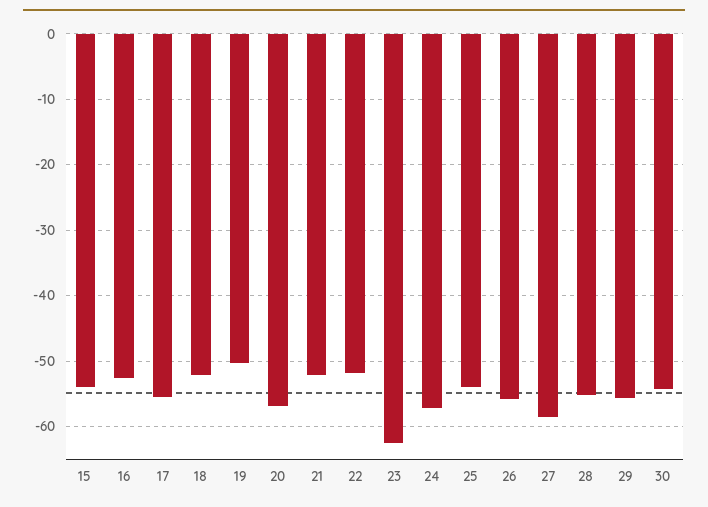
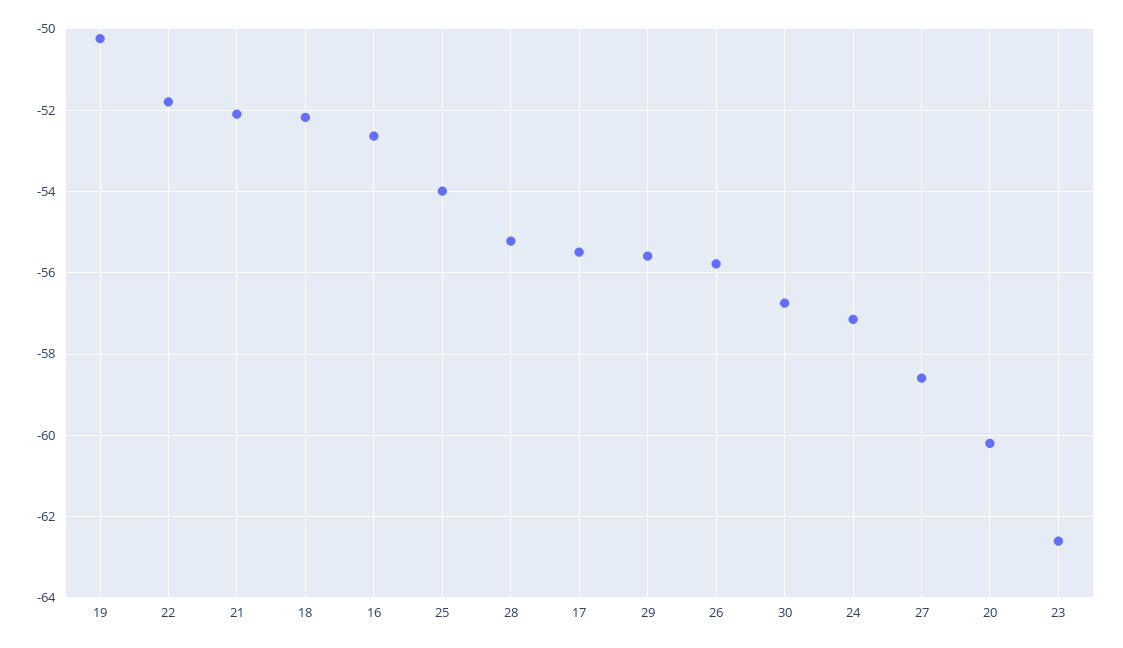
15: -54 -> none
20: -57 -> -60.2
30: -54 -> -56.8

